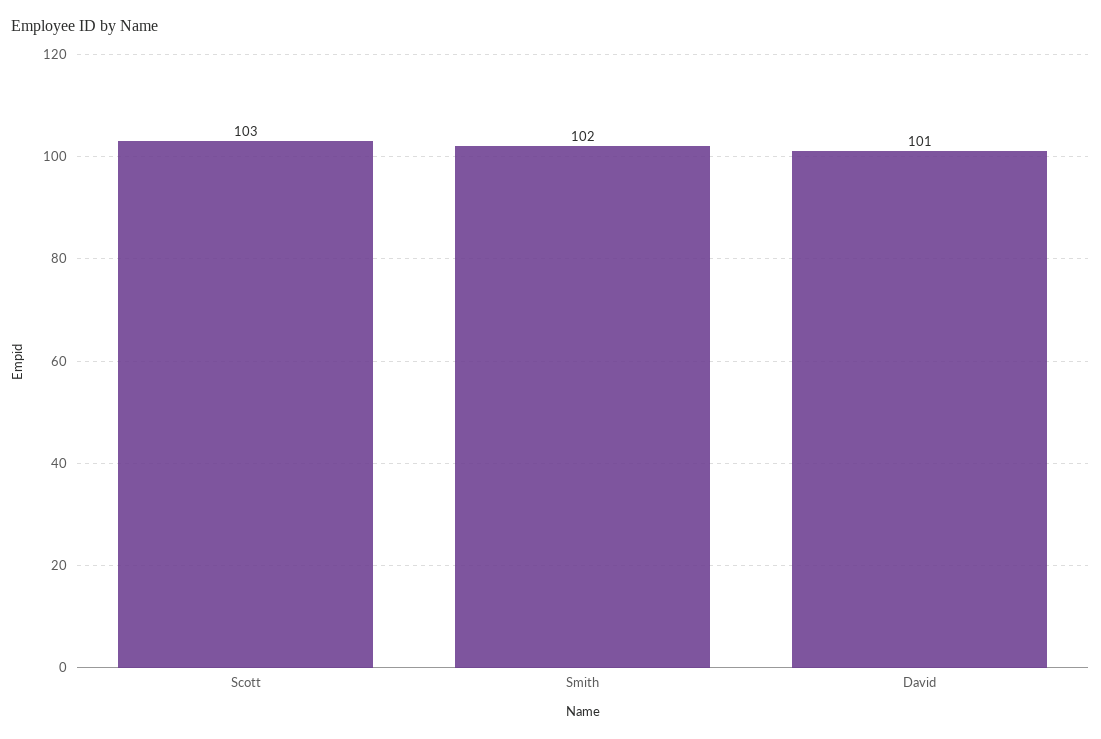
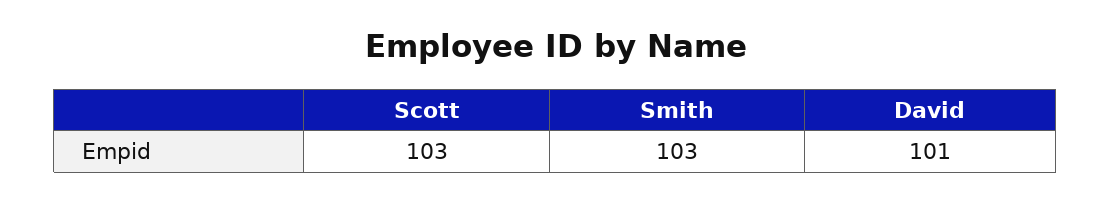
Smith: 102 -> 103

